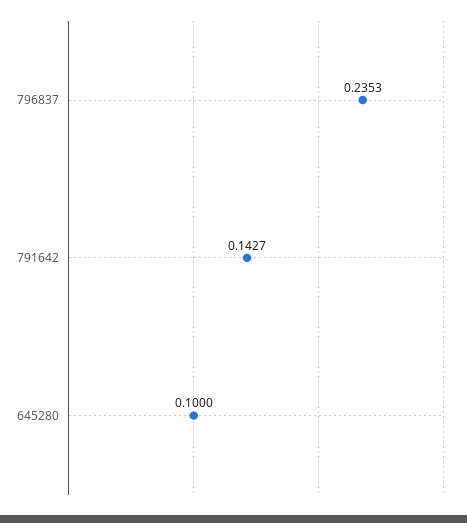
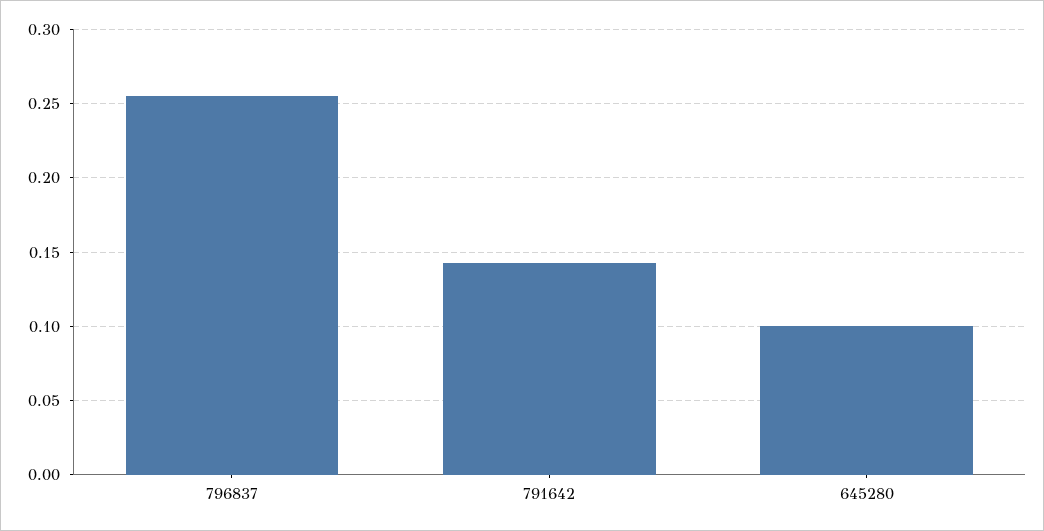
796837: 0.2353 -> 0.255

